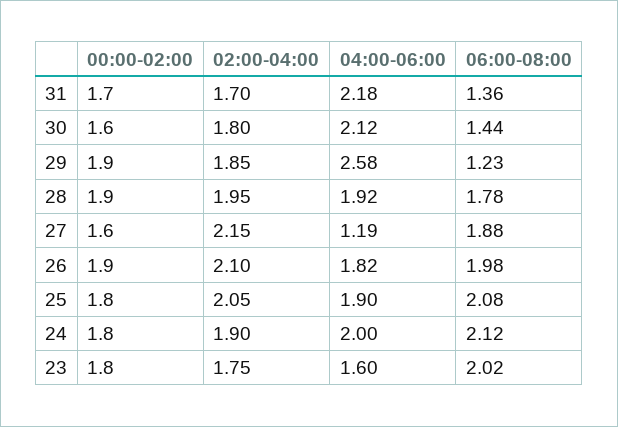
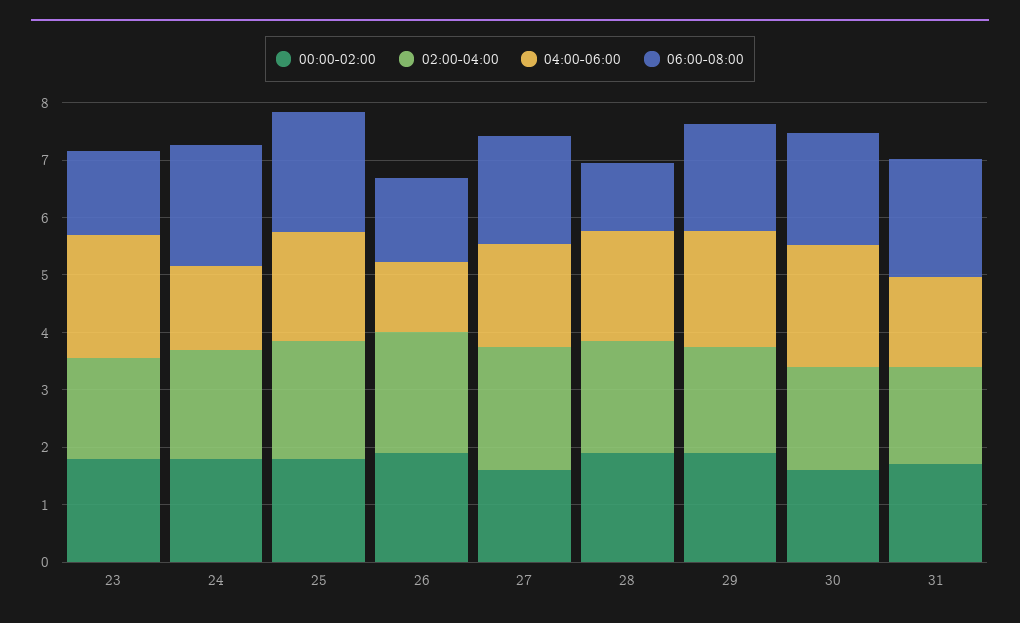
04:00-06:00, 31: 2.18 -> 1.6
06:00-08:00, 31: 1.36 -> 2
06:00-08:00, 30: 1.44 -> 2
04:00-06:00, 29: 2.58 -> 2
06:00-08:00, 29: 1.23 -> 1.8
06:00-08:00, 28: 1.78 -> 1.2
04:00-06:00, 27: 1.19 -> 1.8
04:00-06:00, 26: 1.82 -> 1.2
06:00-08:00, 26: 1.98 -> 1.4
04:00-06:00, 24: 2 -> 1.4
04:00-06:00, 23: 1.6 -> 2.2
06:00-08:00, 23: 2.02 -> 1.4

